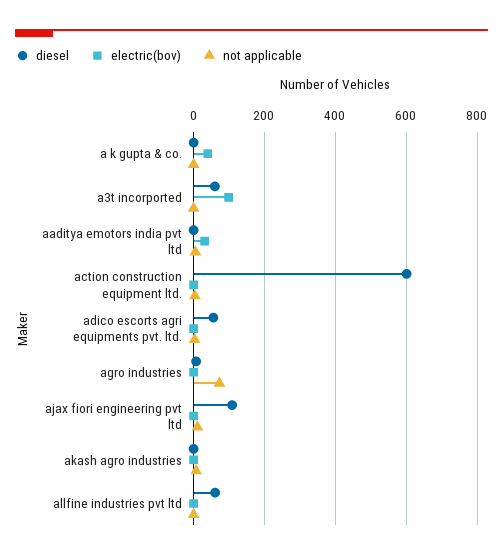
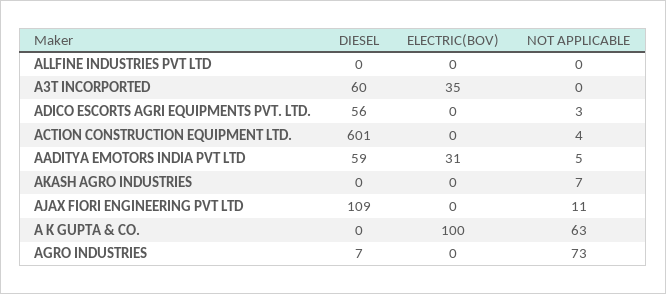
electric(bov), a k gupta & co.: 40 -> 100
not applicable, a k gupta & co.: 0 -> 63
electric(bov), a3t incorported: 100 -> 35
diesel, aaditya emotors india pvt ltd: 0 -> 59
diesel, allfine industries pvt ltd: 60 -> 0

